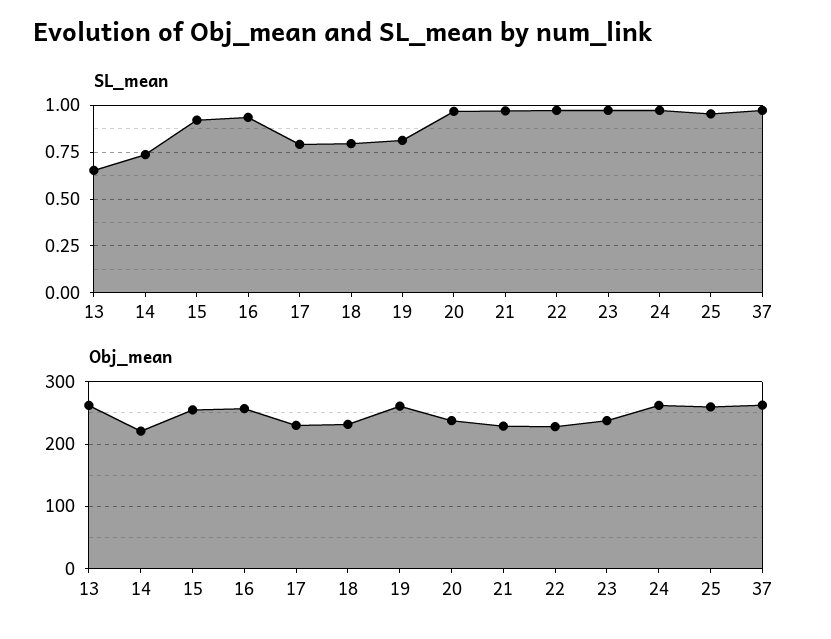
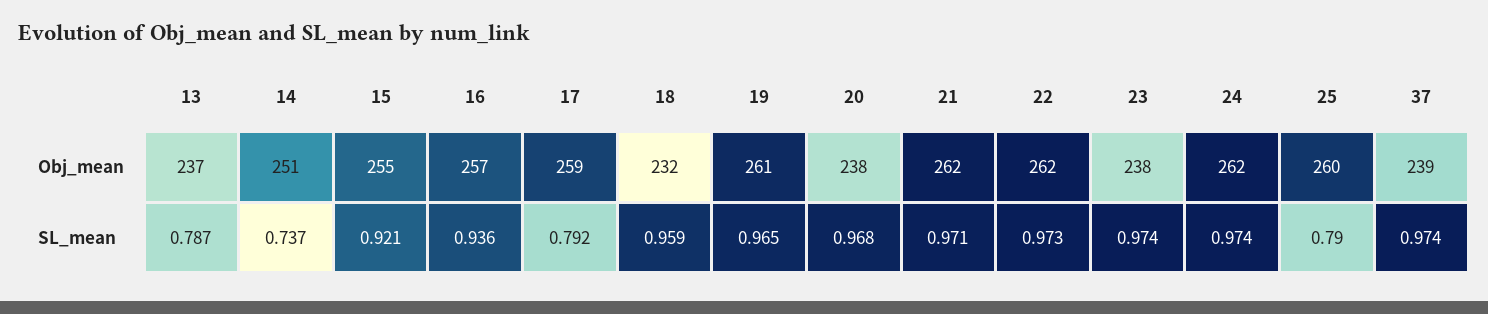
SL_mean, 13: 0.65 -> 0.787
SL_mean, 18: 0.8 -> 0.959
SL_mean, 19: 0.8 -> 0.965
SL_mean, 25: 0.95 -> 0.79
Obj_mean, 13: 260 -> 237
Obj_mean, 14: 220 -> 251
Obj_mean, 17: 230 -> 259
Obj_mean, 21: 230 -> 262
Obj_mean, 22: 230 -> 262
Obj_mean, 37: 260 -> 239

